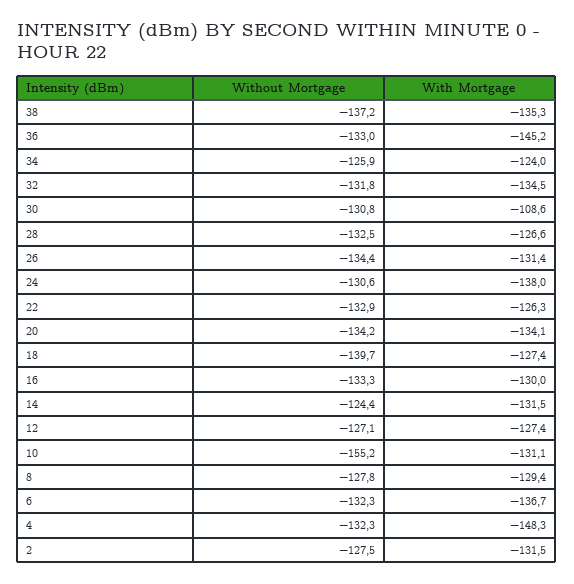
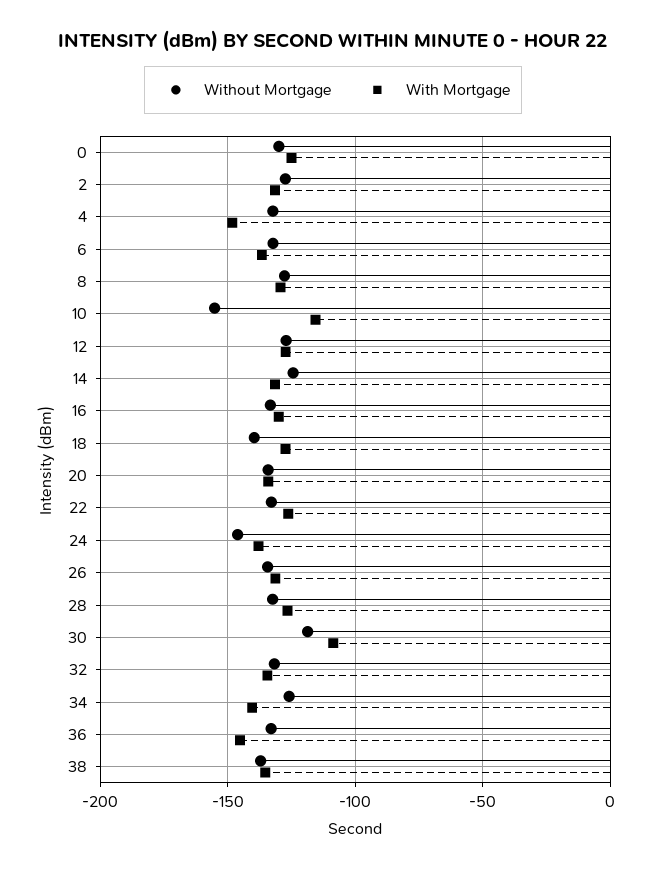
With Mortgage, 34: -124 -> -140
Without Mortgage, 30: -130.8 -> -120
Without Mortgage, 24: -130.6 -> -145
With Mortgage, 10: -131.1 -> -115
Without Mortgage, 0: none -> -130
With Mortgage, 0: none -> -125

